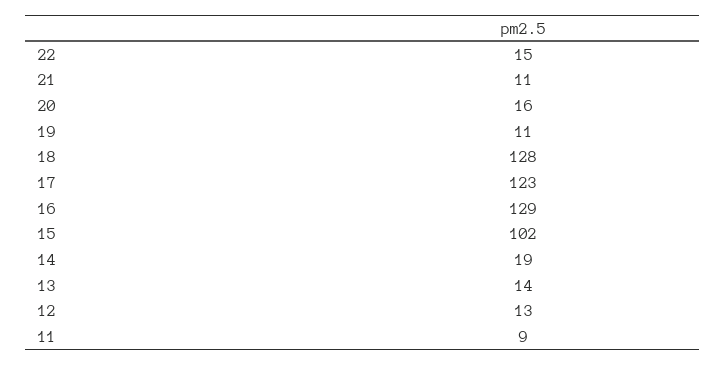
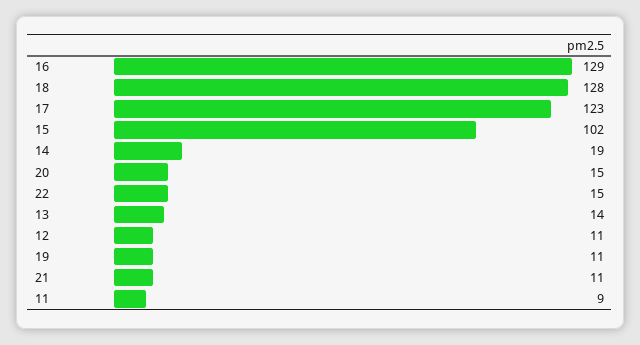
20: 16 -> 15
12: 13 -> 11

